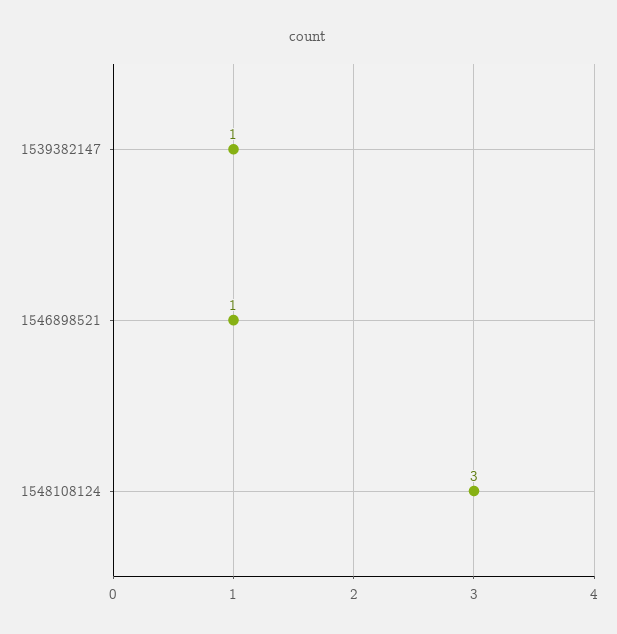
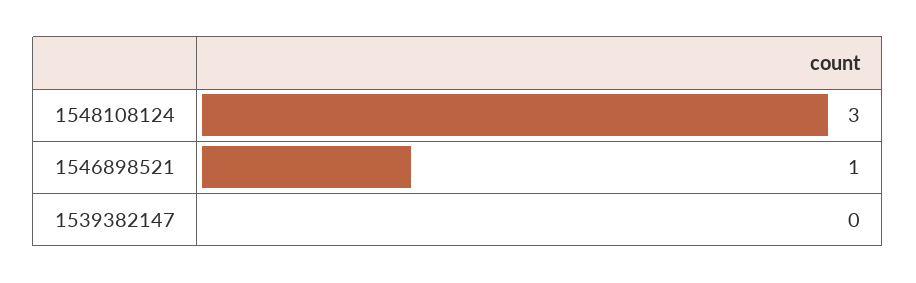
1539382147: 1 -> 0

